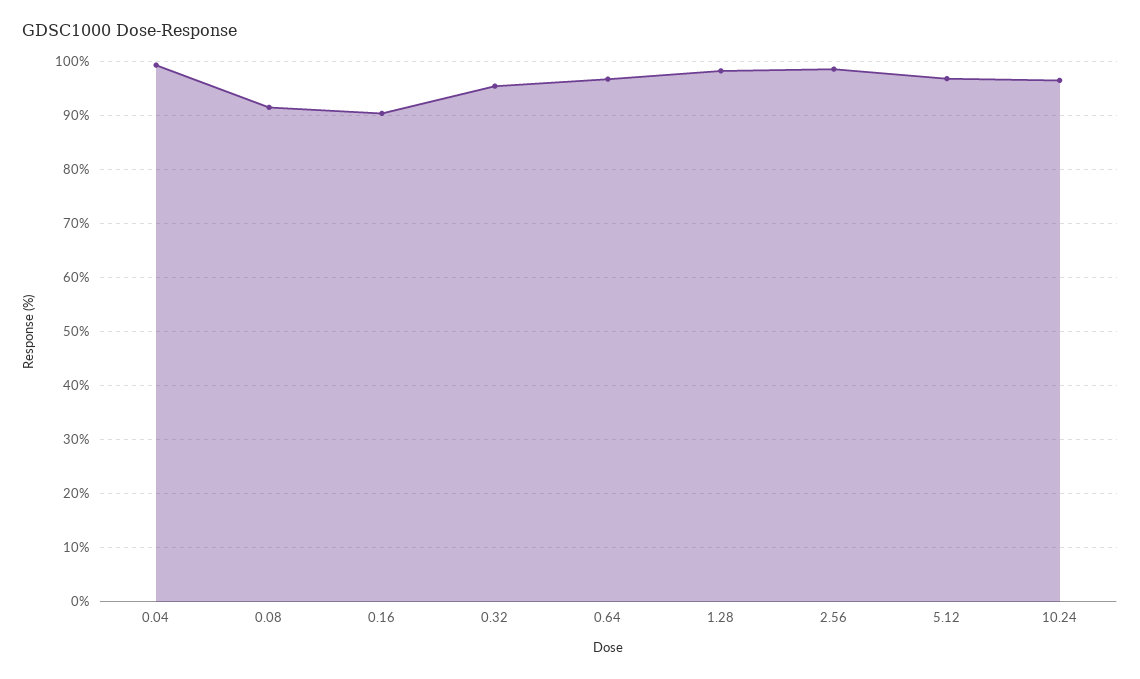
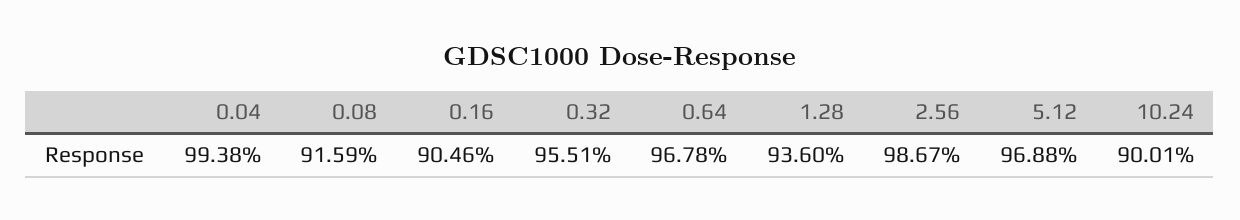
1.28: 98 -> 93.6
10.24: 96 -> 90.01

